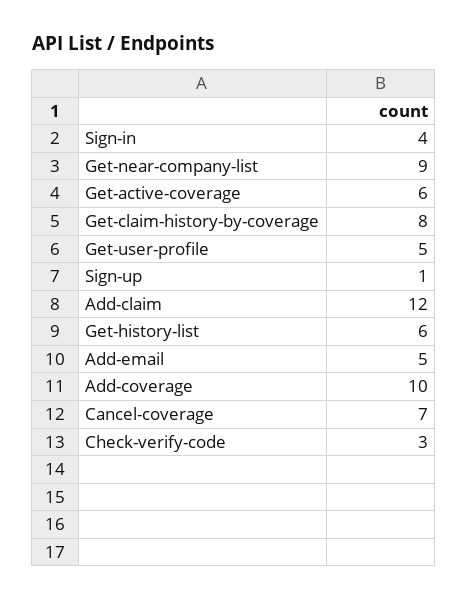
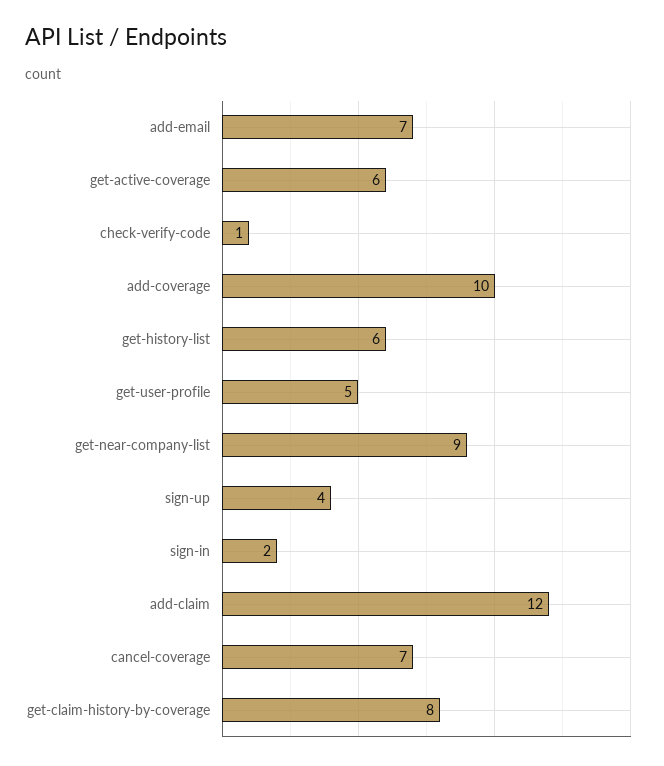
Sign-in: 4 -> 2
Sign-up: 1 -> 4
Add-email: 5 -> 7
Check-verify-code: 3 -> 1

